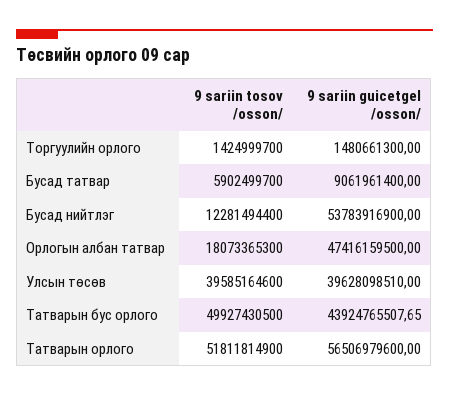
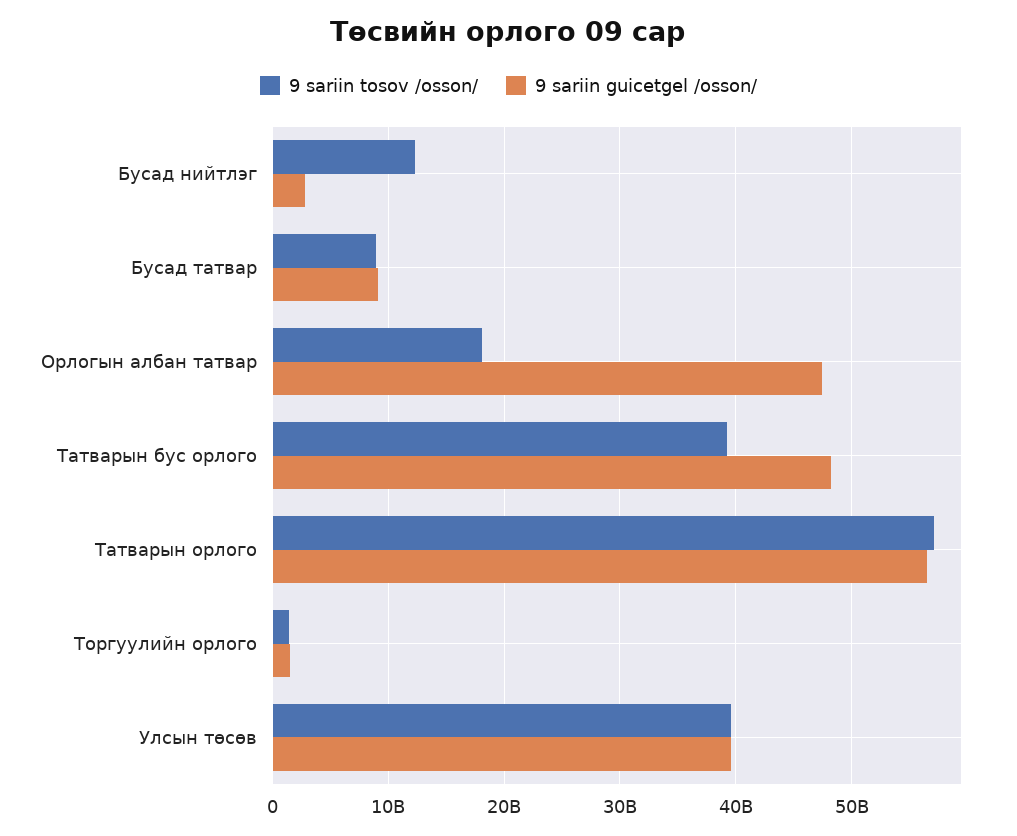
9 sariin tosov /osson/, Бусад татвар: 5902499700 -> 9000000000
9 sariin guicetgel /osson/, Бусад нийтлэг: 53783916900 -> 3000000000
9 sariin tosov /osson/, Татварын бус орлого: 49927430500 -> 39000000000
9 sariin guicetgel /osson/, Татварын бус орлого: 43924765507.65 -> 48000000000
9 sariin tosov /osson/, Татварын орлого: 51811814900 -> 57000000000

